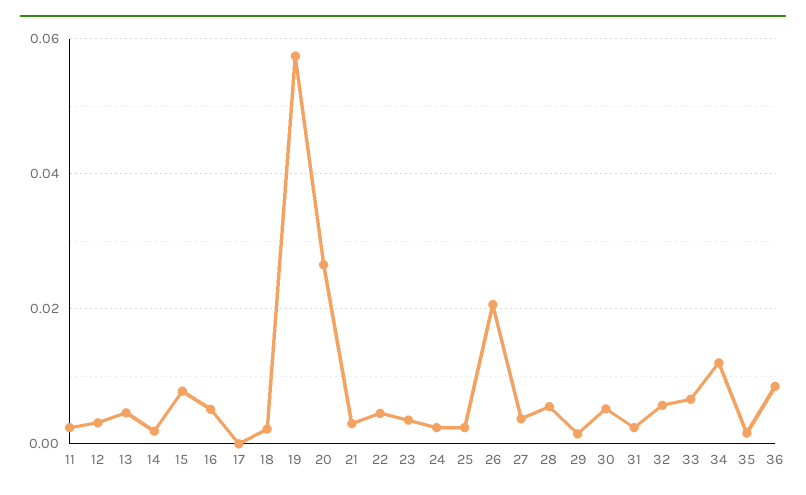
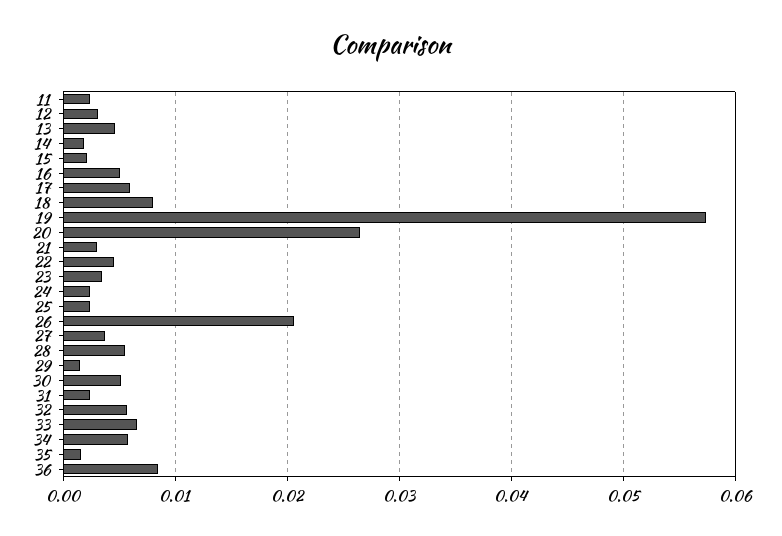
15: 0.008 -> 0.002
17: 0 -> 0.006
18: 0.002 -> 0.008
34: 0.012 -> 0.006

